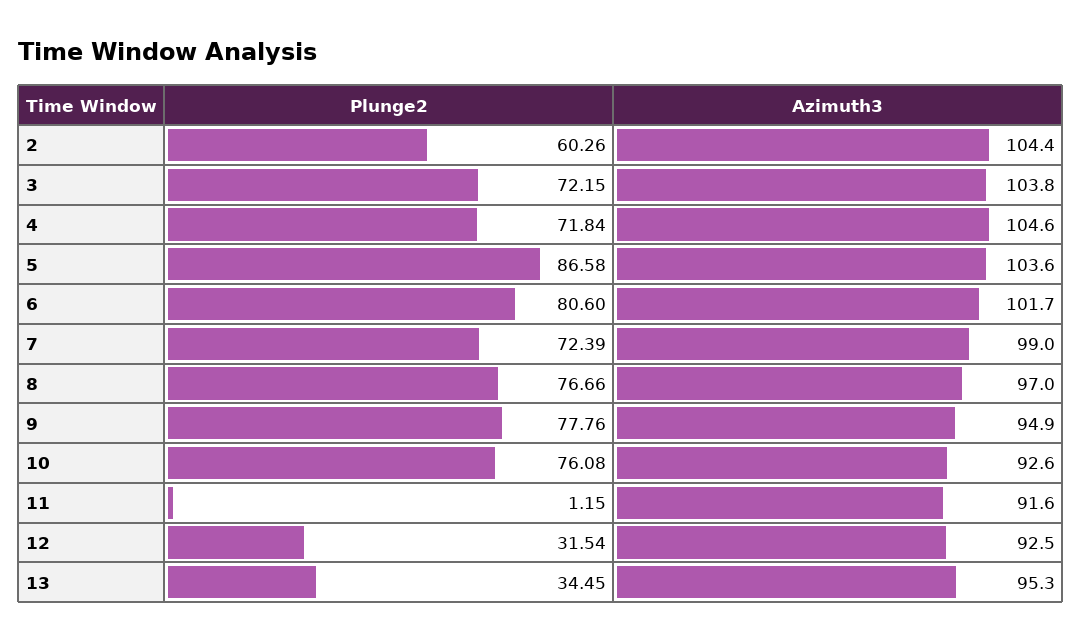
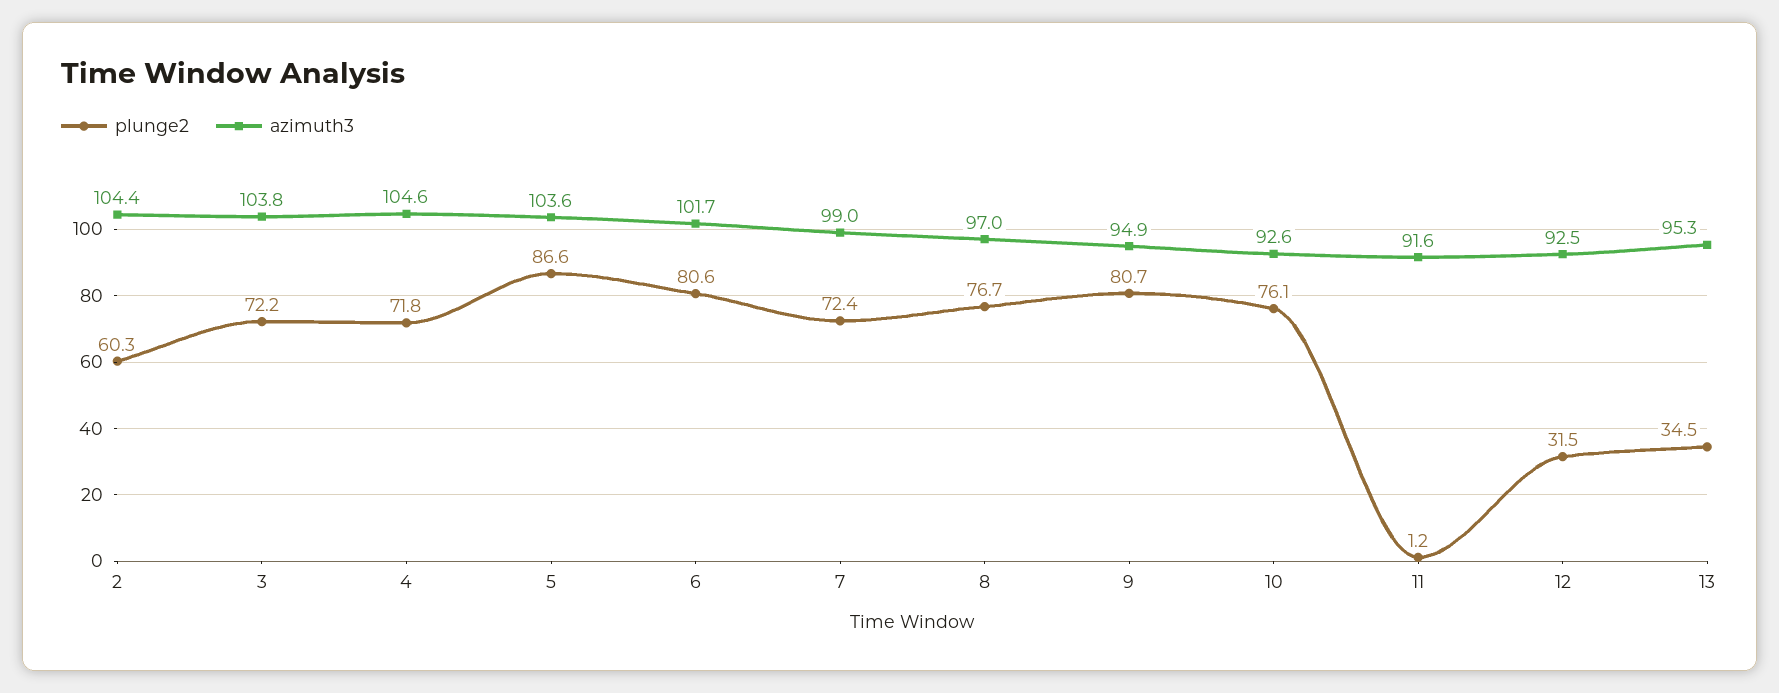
Plunge2, 9: 77.76 -> 80.7

